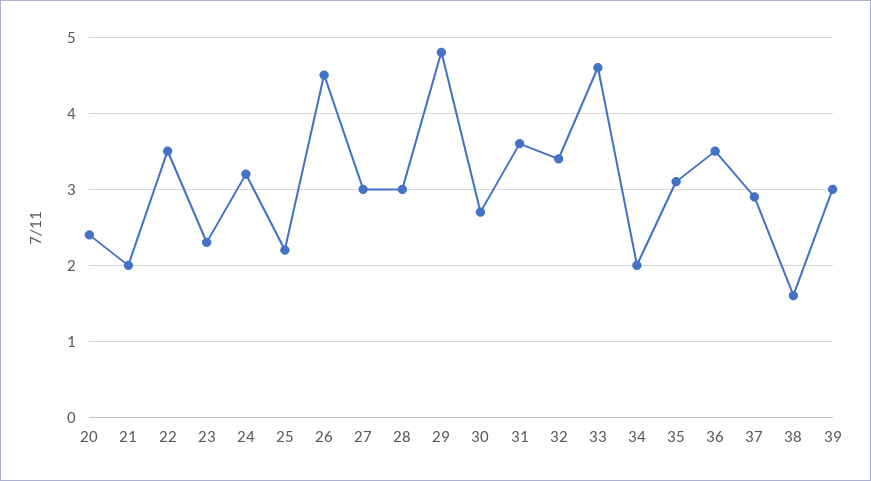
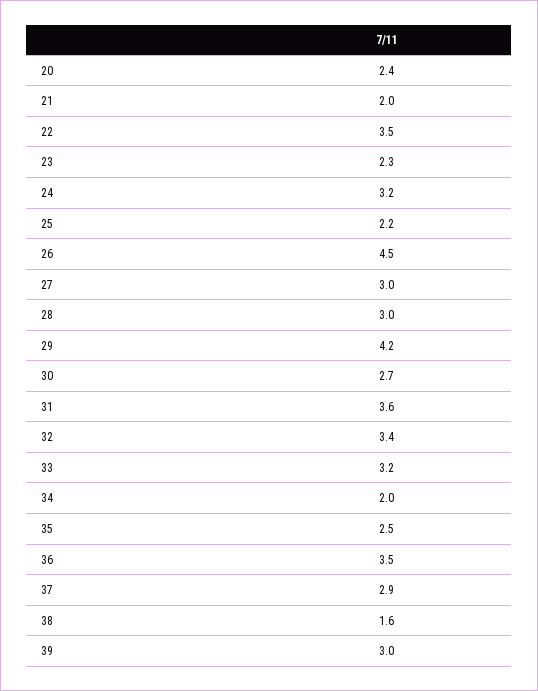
29: 4.8 -> 4.2
33: 4.6 -> 3.2
35: 3.1 -> 2.5

